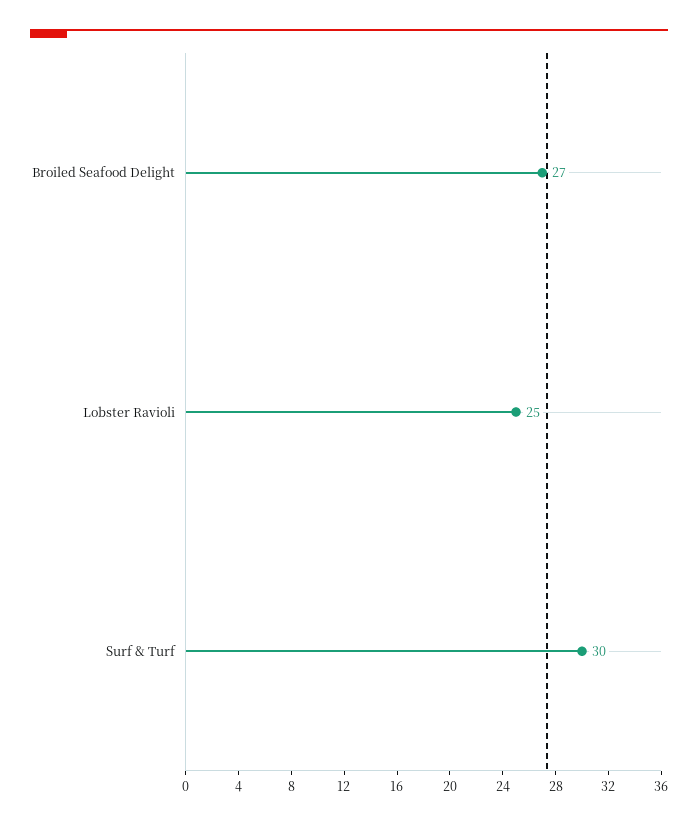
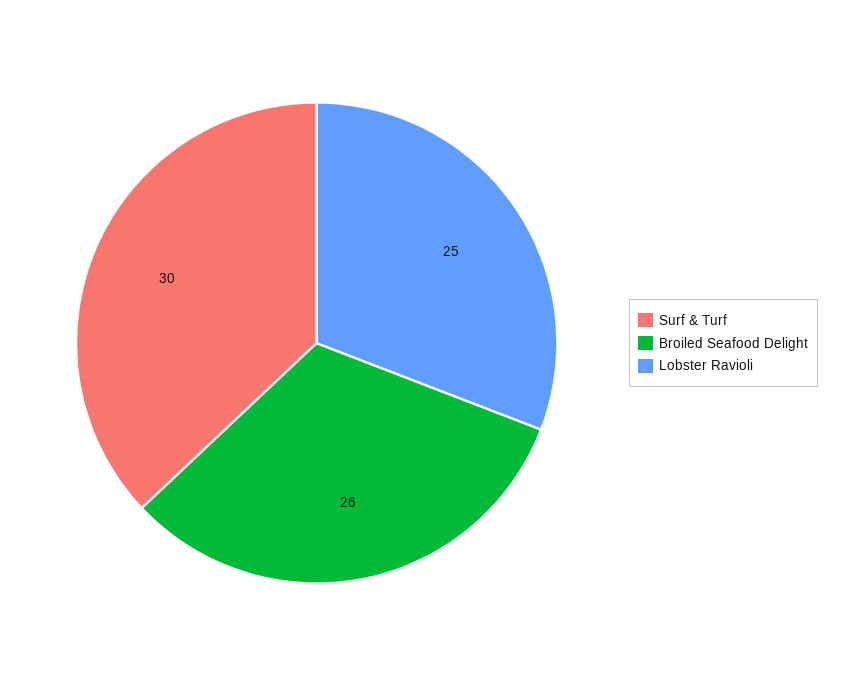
Broiled Seafood Delight: 27 -> 26

